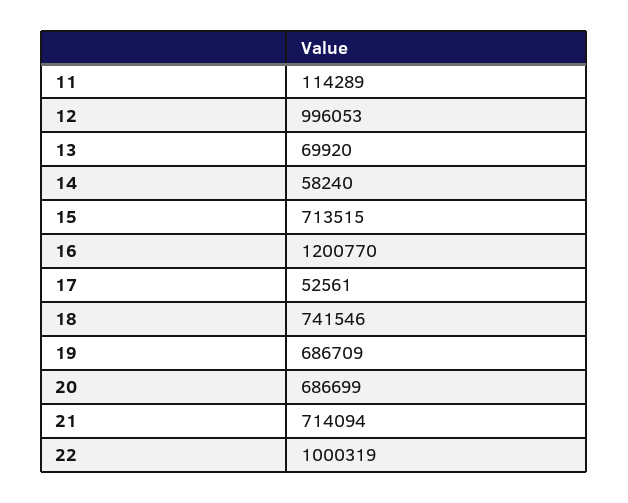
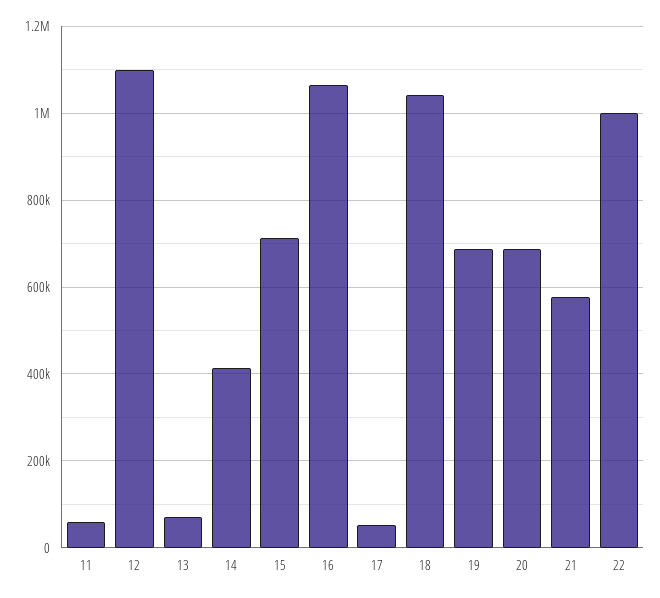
11: 114289 -> 60000
12: 996053 -> 1100000
14: 58240 -> 420000
16: 1200770 -> 1060000
18: 741546 -> 1040000
21: 714094 -> 580000

